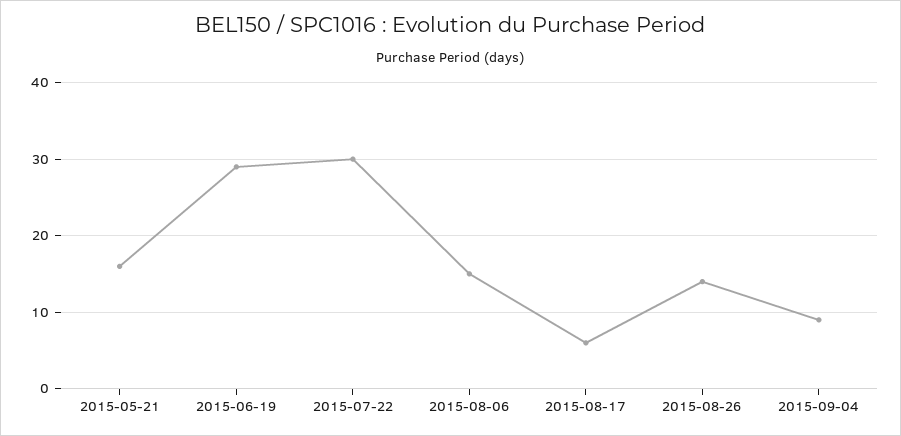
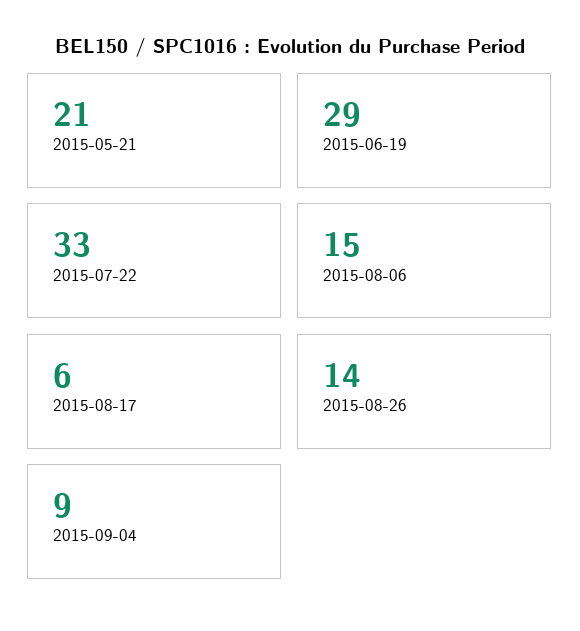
2015-05-21: 16 -> 21
2015-07-22: 30 -> 33

